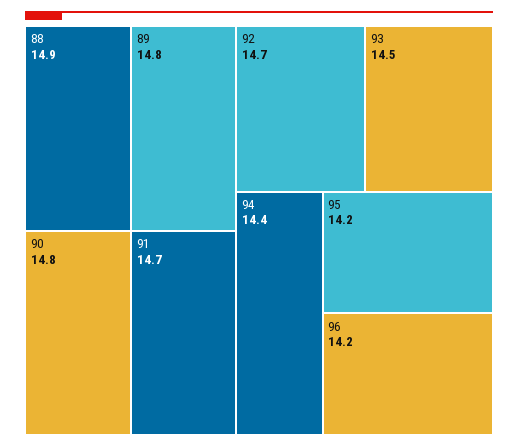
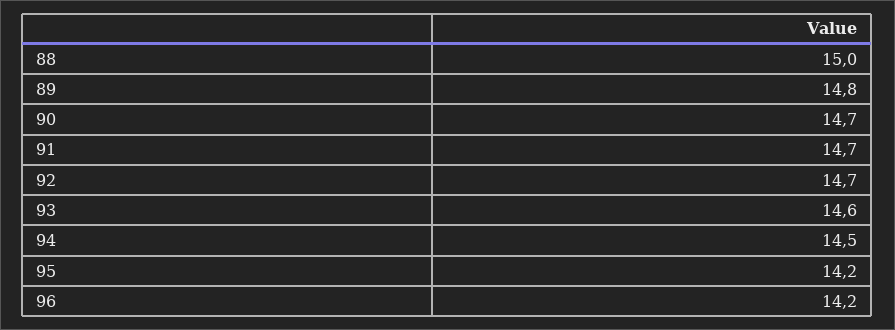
88: 14.9 -> 15
90: 14.8 -> 14.7
93: 14.5 -> 14.6
94: 14.4 -> 14.5

